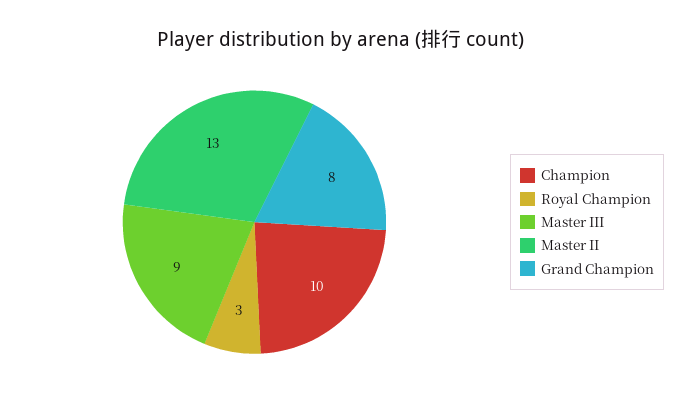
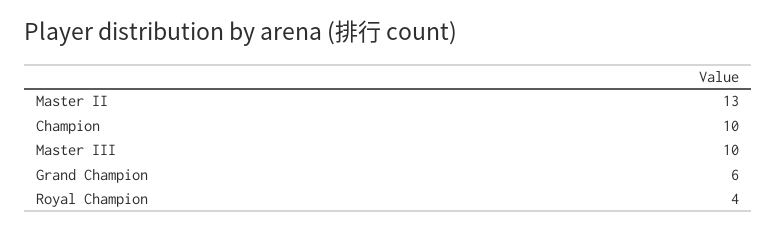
Royal Champion: 3 -> 4
Master III: 9 -> 10
Grand Champion: 8 -> 6

